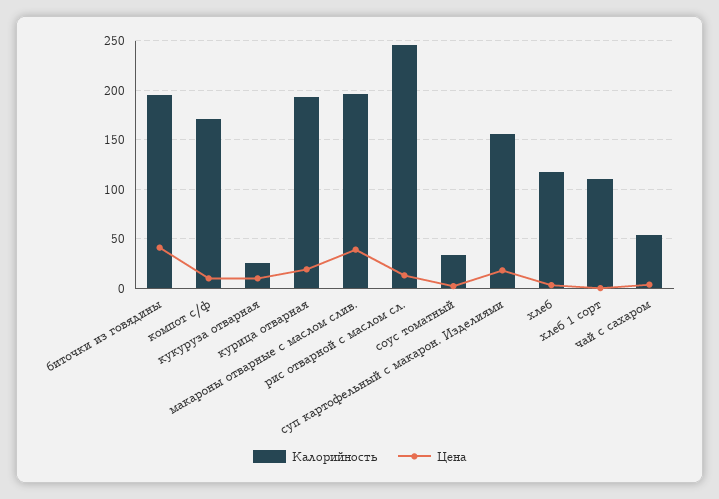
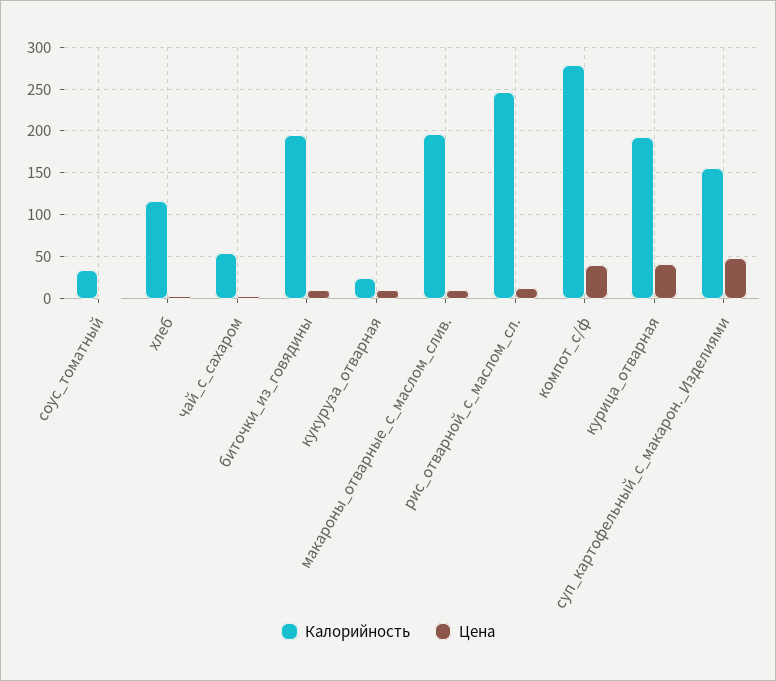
Цена, биточки из говядины: 40 -> 10
Калорийность, компот с/ф: 170 -> 280
Цена, компот с/ф: 10 -> 40
Цена, курица отварная: 20 -> 40
Цена, макароны отварные с маслом слив.: 40 -> 10
Цена, суп картофельный с макарон. Изделиями: 20 -> 50
Калорийность, хлеб 1 сорт: 110 -> none
Цена, хлеб 1 сорт: 0 -> none

